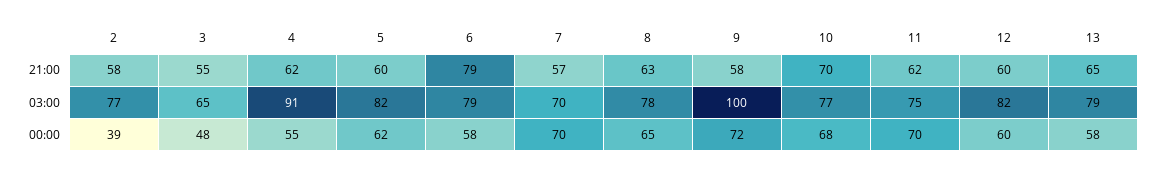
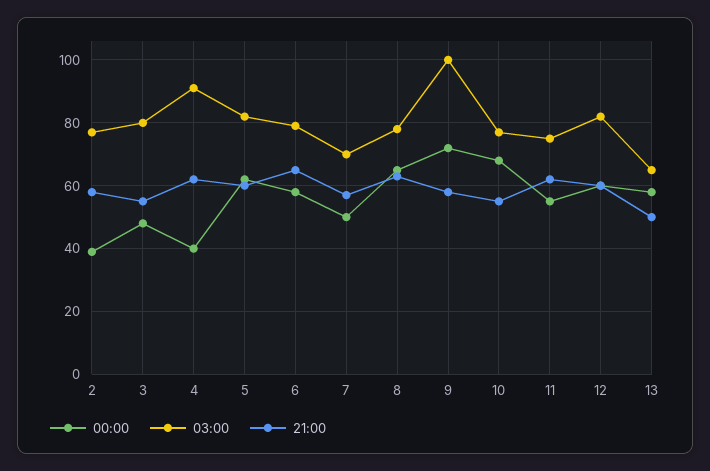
21:00, 6: 79 -> 65
21:00, 10: 70 -> 55
21:00, 13: 65 -> 50
03:00, 3: 65 -> 80
03:00, 13: 79 -> 65
00:00, 4: 55 -> 40
00:00, 7: 70 -> 50
00:00, 11: 70 -> 55

